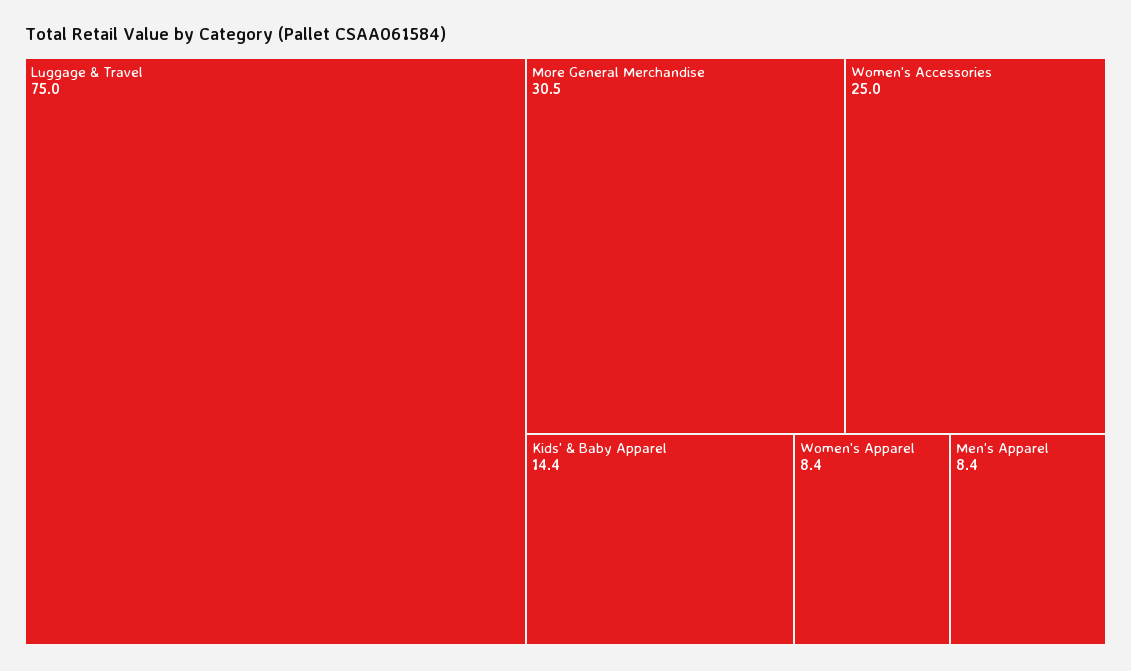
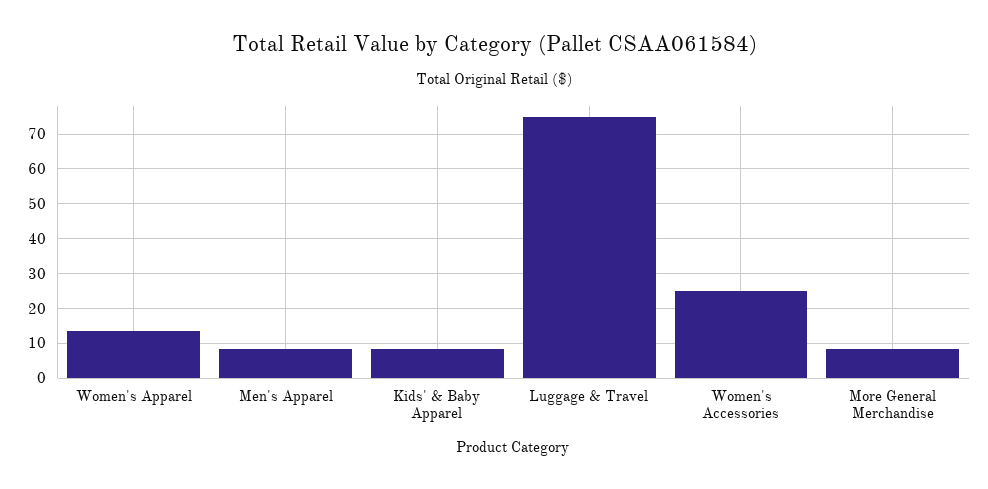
More General Merchandise: 30.5 -> 8
Kids' & Baby Apparel: 14.4 -> 8
Women's Apparel: 8.4 -> 14

